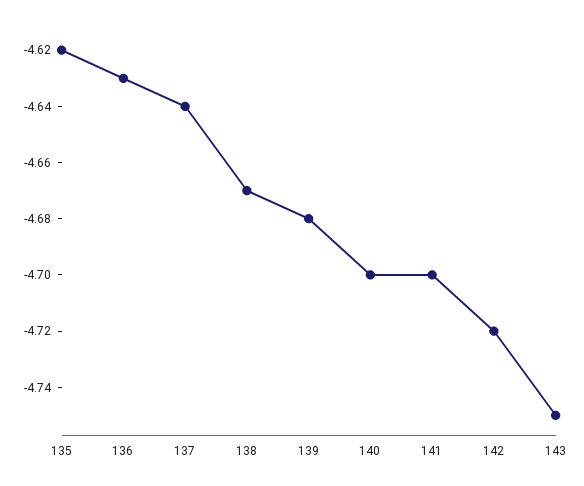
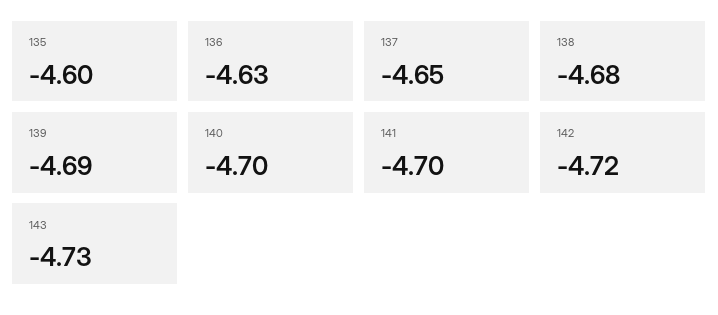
135: -4.62 -> -4.6
137: -4.64 -> -4.65
138: -4.67 -> -4.68
139: -4.68 -> -4.69
143: -4.75 -> -4.73

